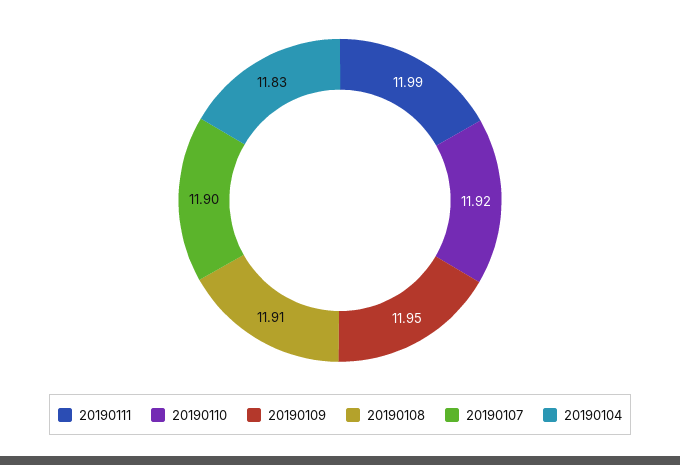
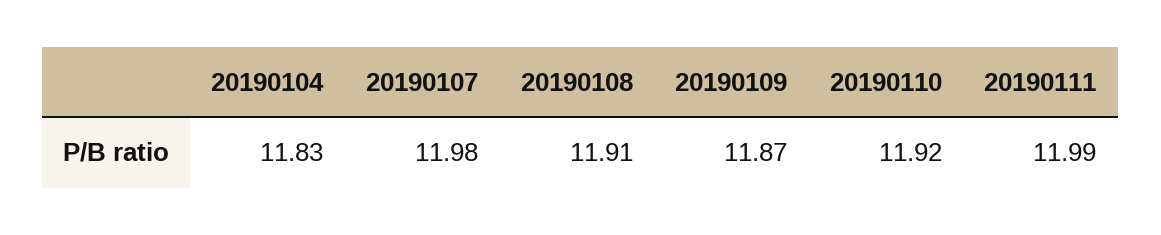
20190109: 11.95 -> 11.87
20190107: 11.9 -> 11.98

